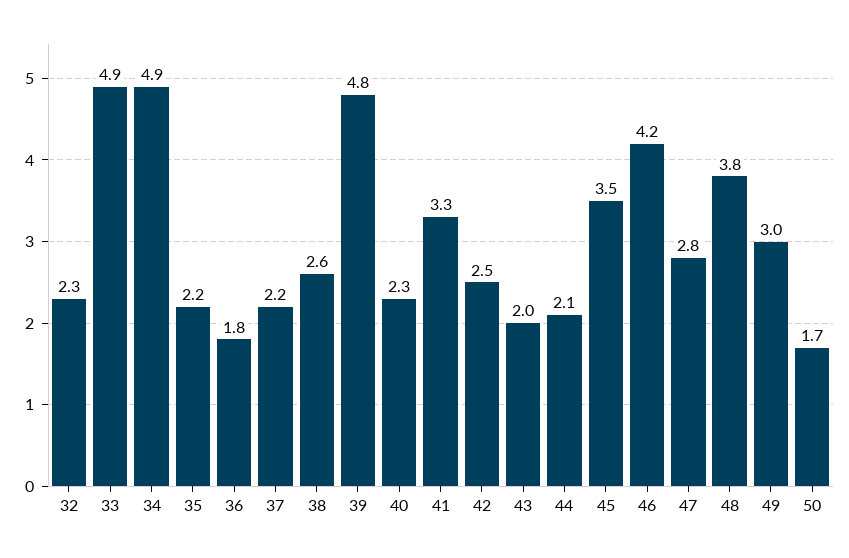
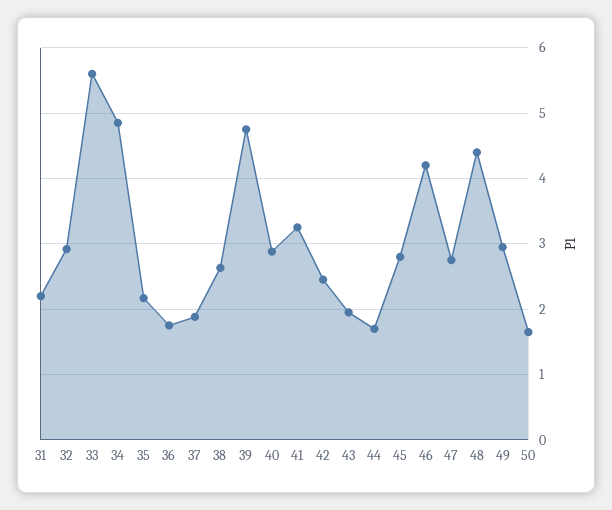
32: 2.3 -> 2.9
33: 4.9 -> 5.6
37: 2.2 -> 1.9
40: 2.3 -> 2.9
44: 2.1 -> 1.7
45: 3.5 -> 2.8
48: 3.8 -> 4.4
31: none -> 2.2

